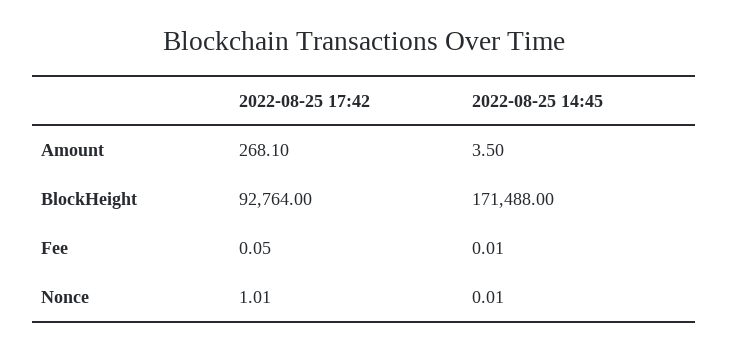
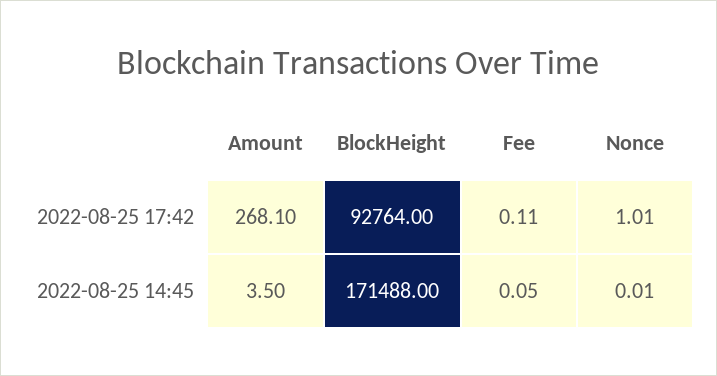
2022-08-25 17:42, Fee: 0.05 -> 0.11
2022-08-25 14:45, Fee: 0.01 -> 0.05

